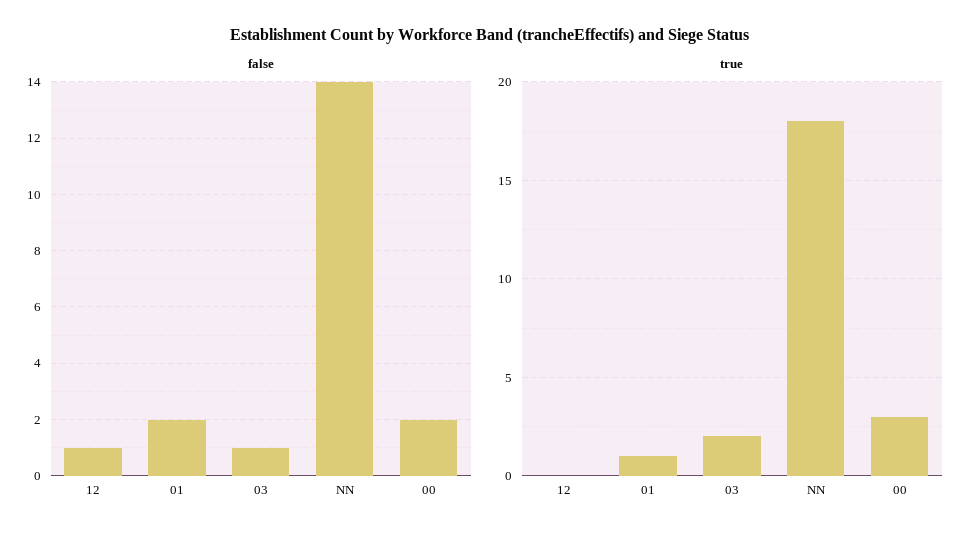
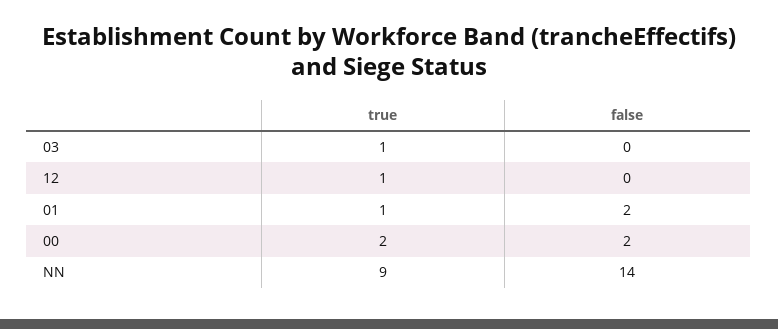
false, 12: 1 -> 0
false, 03: 1 -> 0
true, 12: 0 -> 1
true, 03: 2 -> 1
true, NN: 18 -> 9
true, 00: 3 -> 2

